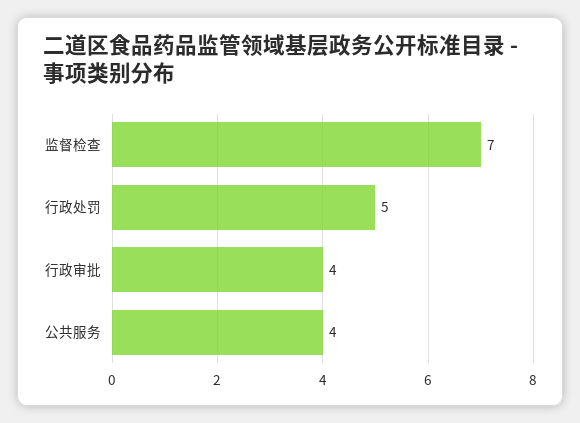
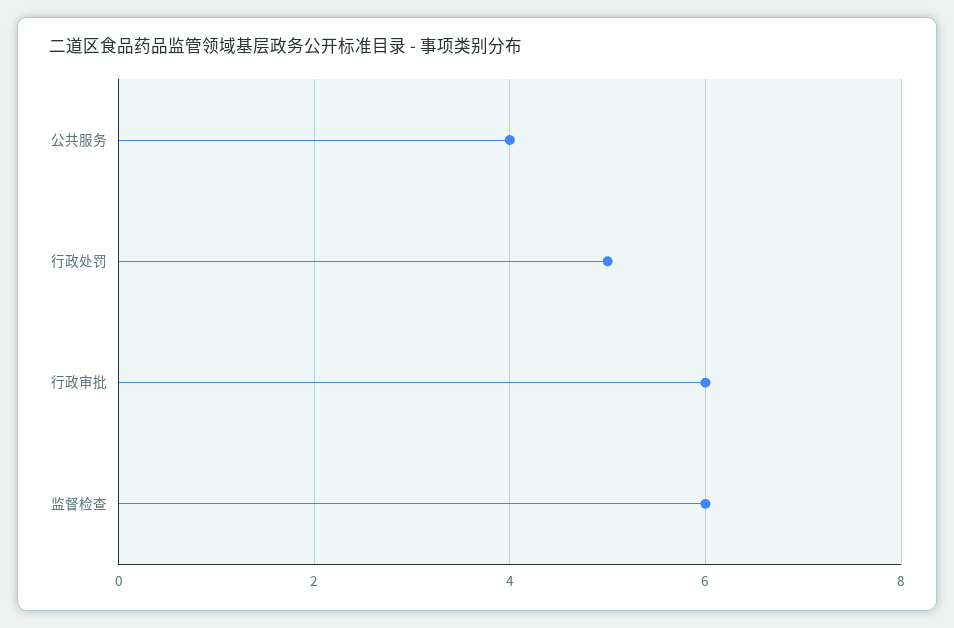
监督检查: 7 -> 6
行政审批: 4 -> 6

